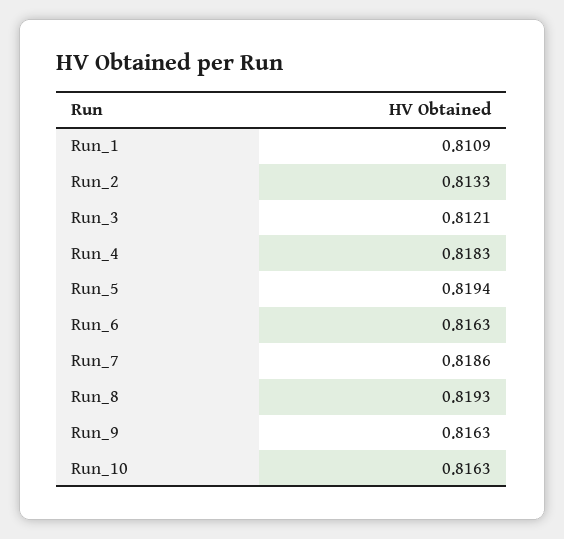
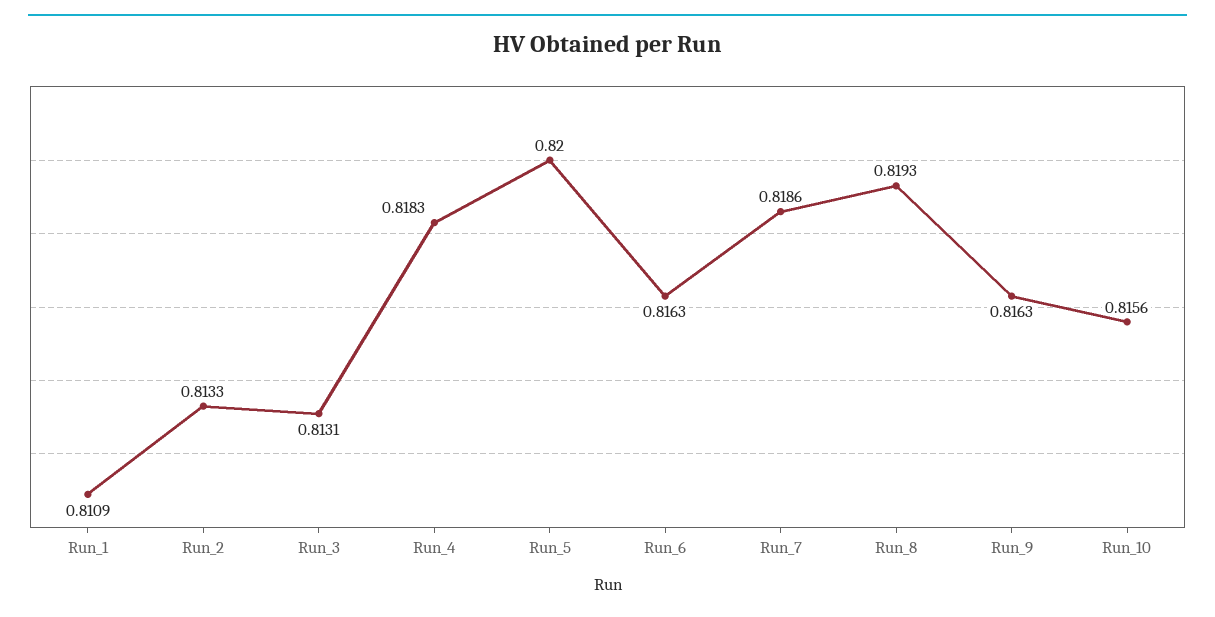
Run_3: 0.8121 -> 0.8131
Run_5: 0.8194 -> 0.82
Run_10: 0.8163 -> 0.8156

